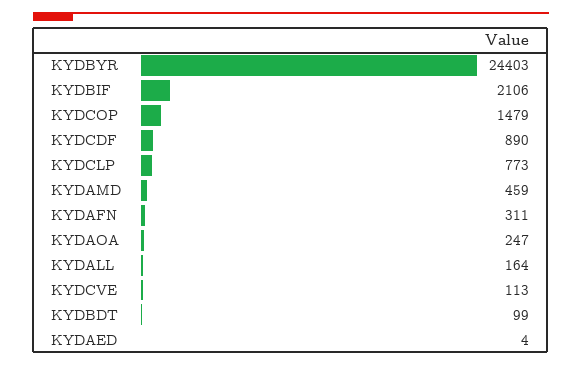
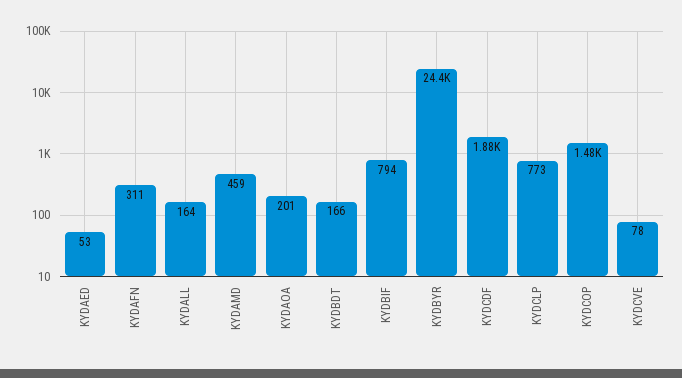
KYDBIF: 2106 -> 794
KYDCDF: 890 -> 1880
KYDAOA: 247 -> 201
KYDCVE: 113 -> 78
KYDBDT: 99 -> 166
KYDAED: 4 -> 53

